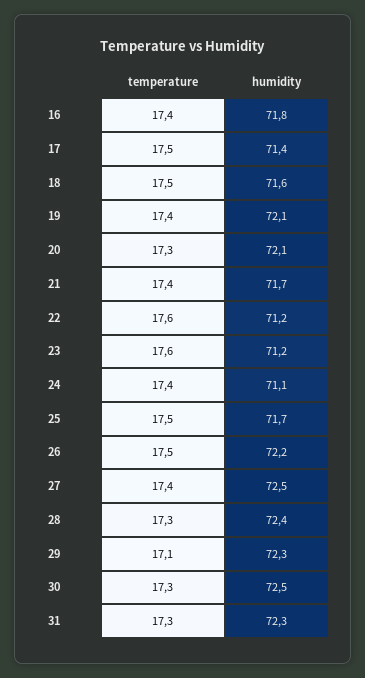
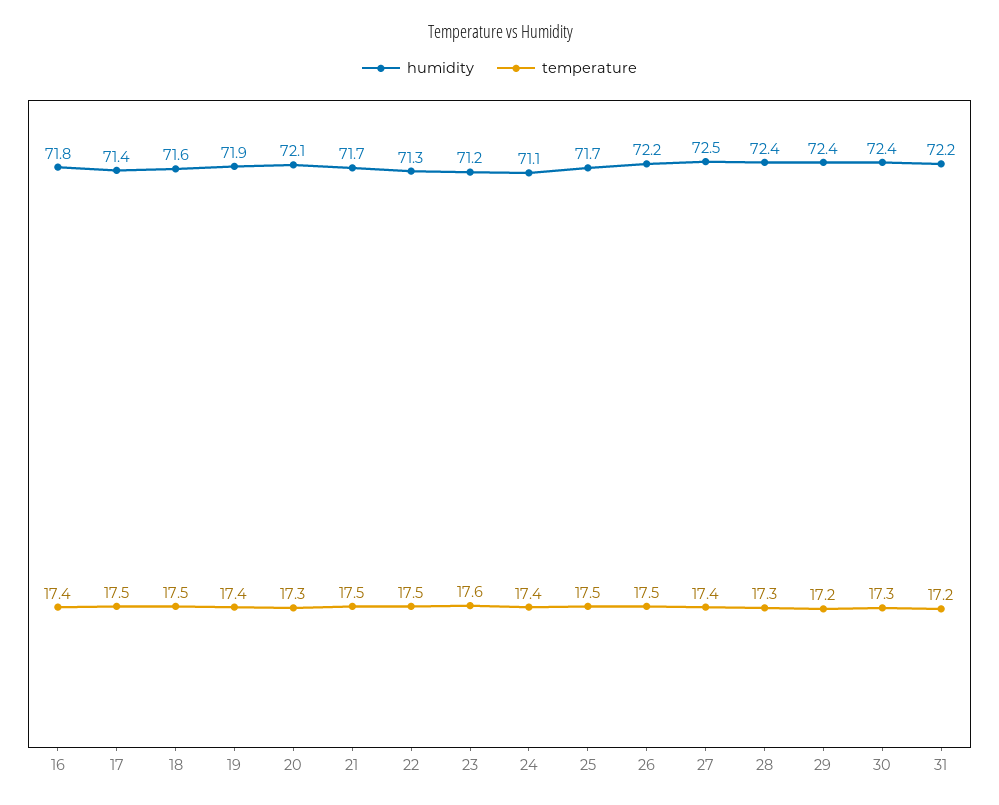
humidity, 19: 72.1 -> 71.9
temperature, 21: 17.4 -> 17.5
temperature, 22: 17.6 -> 17.5
humidity, 22: 71.2 -> 71.3
temperature, 29: 17.1 -> 17.2
humidity, 29: 72.3 -> 72.4
humidity, 30: 72.5 -> 72.4
temperature, 31: 17.3 -> 17.2
humidity, 31: 72.3 -> 72.2

